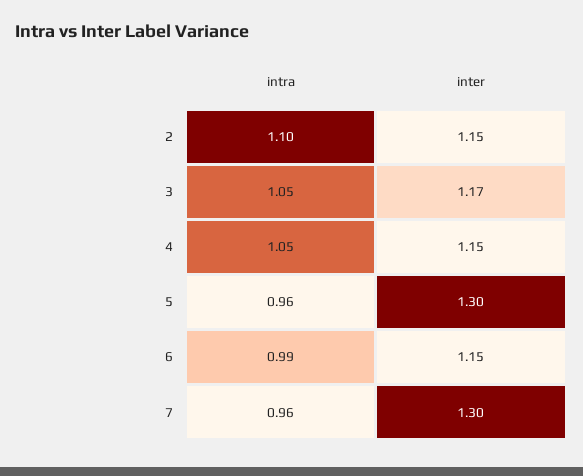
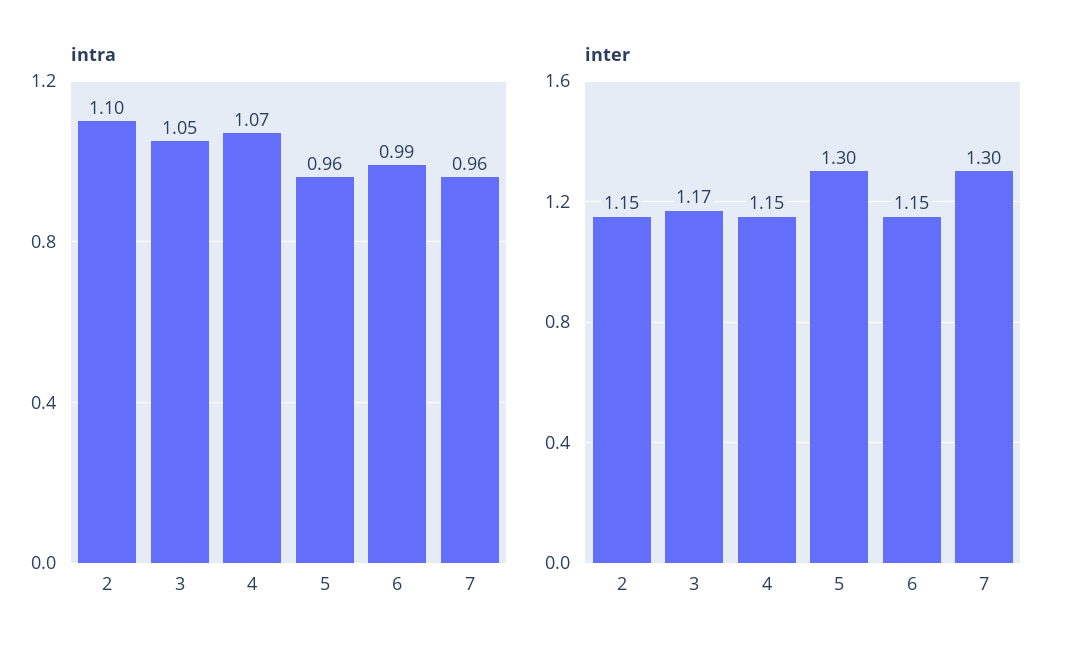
intra, 4: 1.05 -> 1.07

